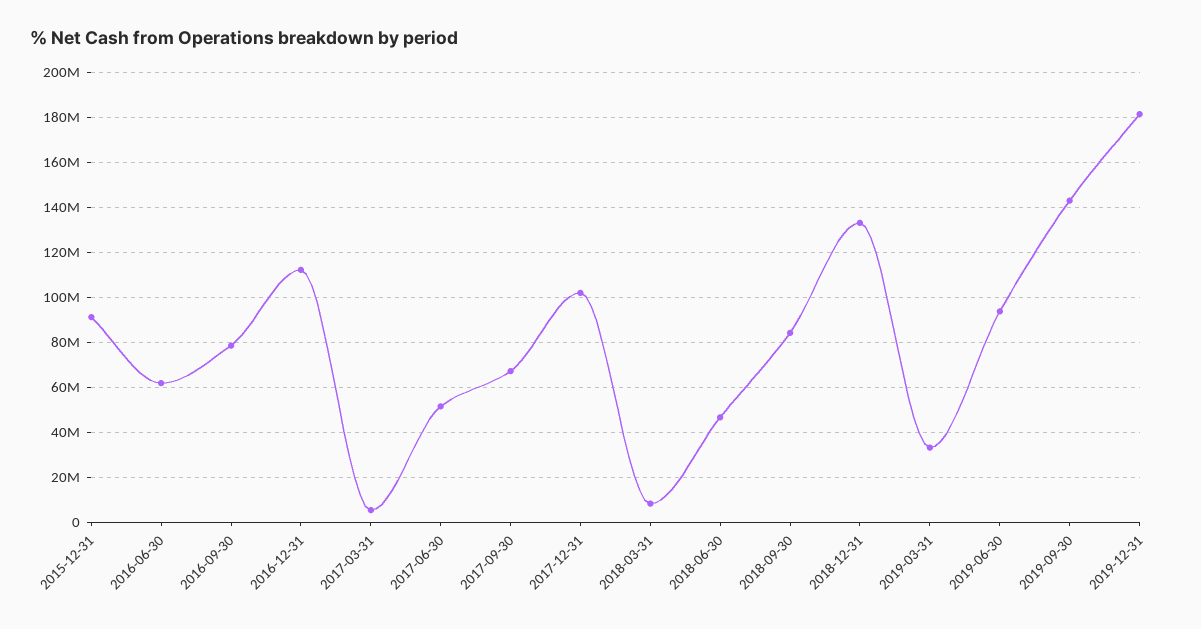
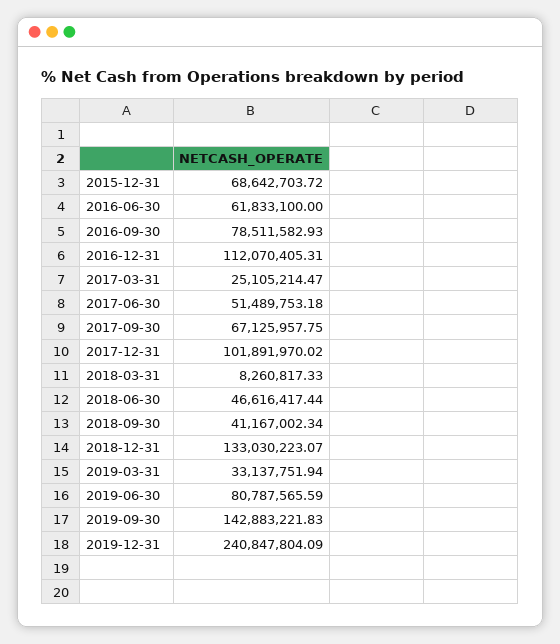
2015-12-31: 90000000 -> 68642703.72
2017-03-31: 5000000 -> 25105214.47
2018-09-30: 85000000 -> 41167002.34
2019-06-30: 95000000 -> 80787565.59
2019-12-31: 180000000 -> 240847804.09

